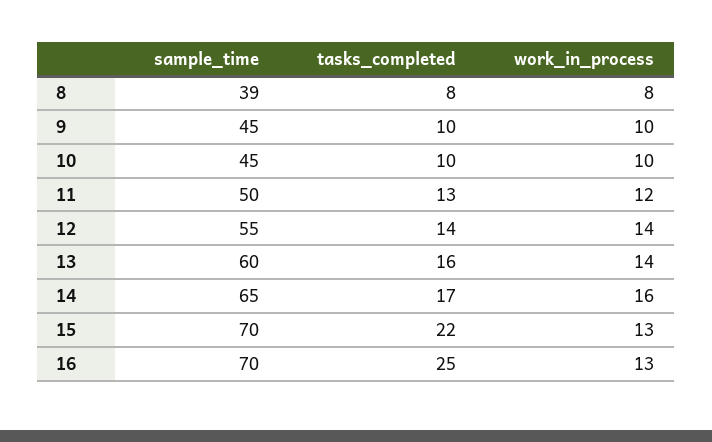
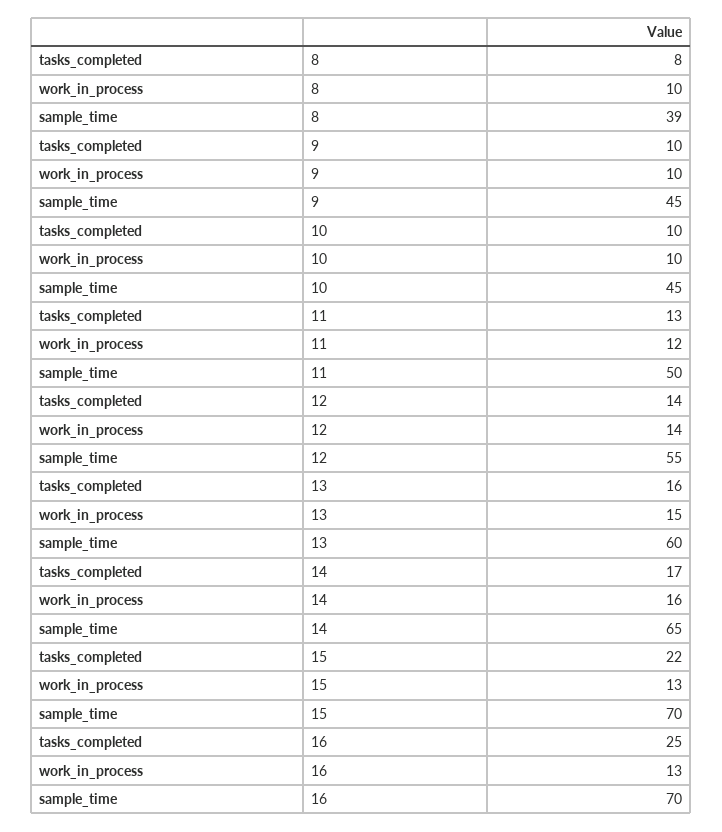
work_in_process, 8: 8 -> 10
work_in_process, 13: 14 -> 15

